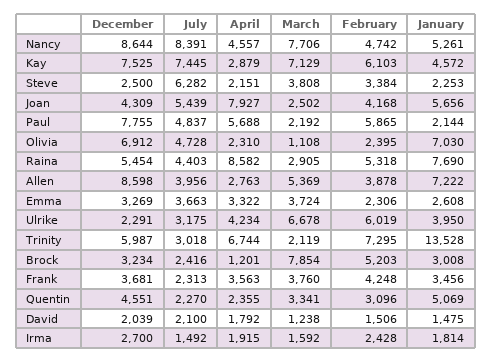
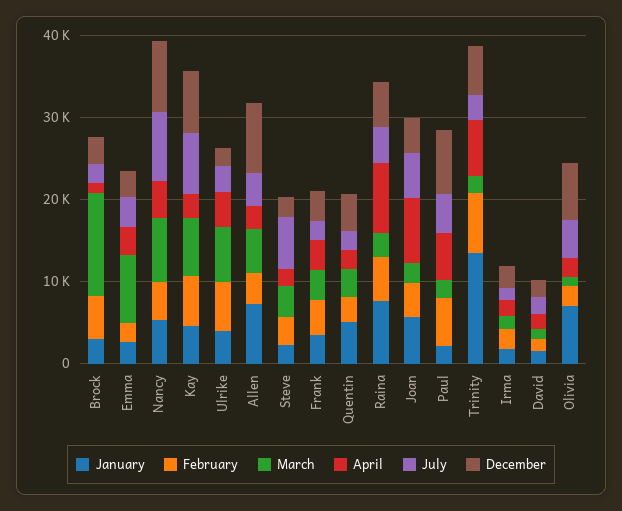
March, Emma: 3724 -> 8000
March, Brock: 7854 -> 12000

